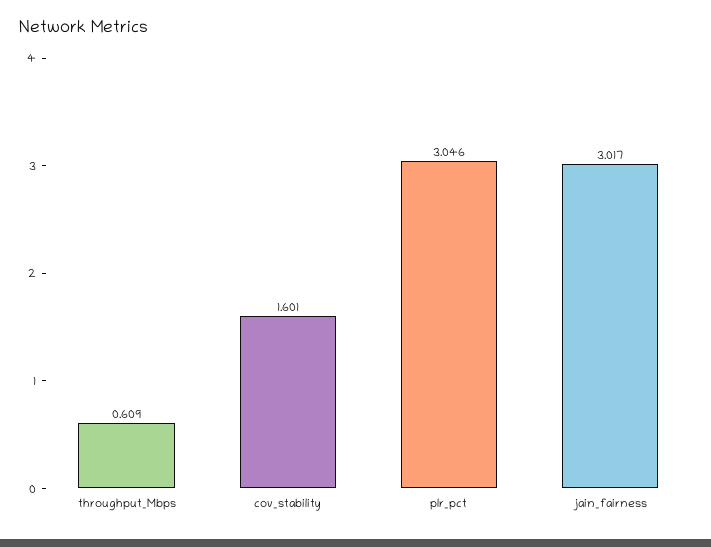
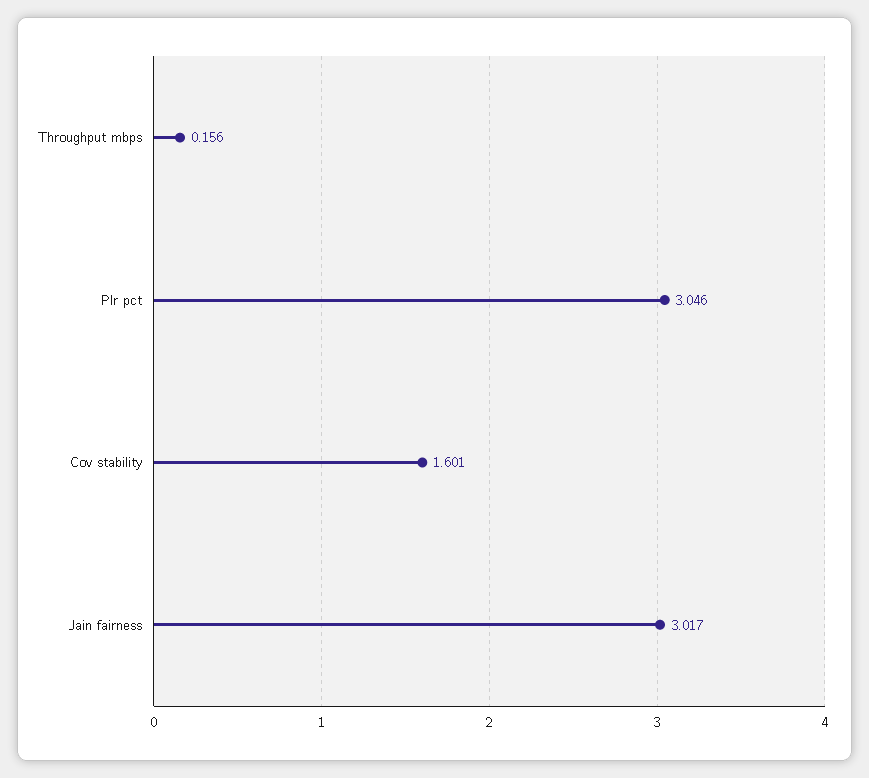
throughput_Mbps: 0.609 -> 0.156

